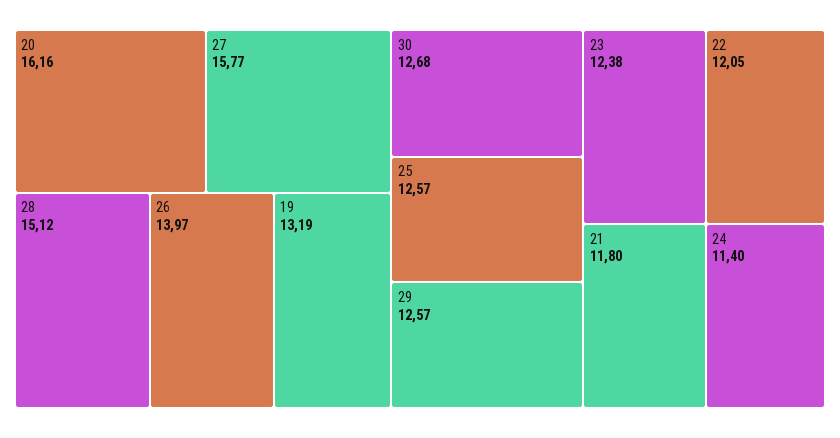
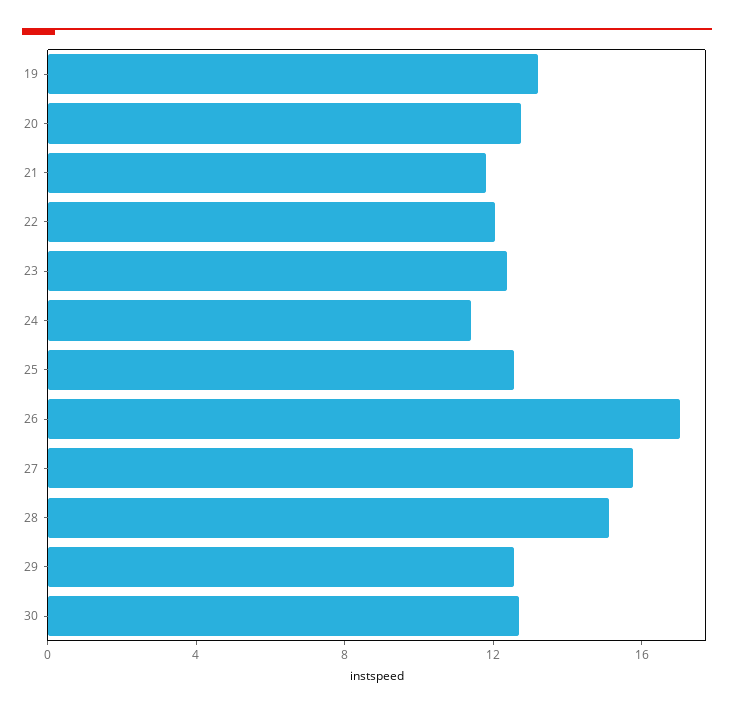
20: 16.16 -> 13
26: 13.97 -> 17

